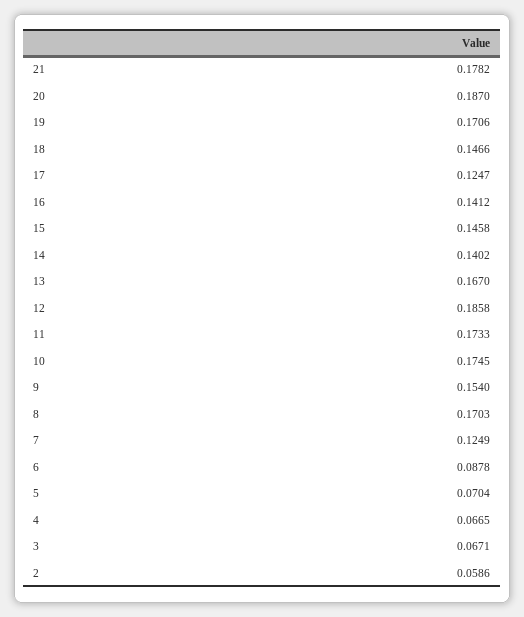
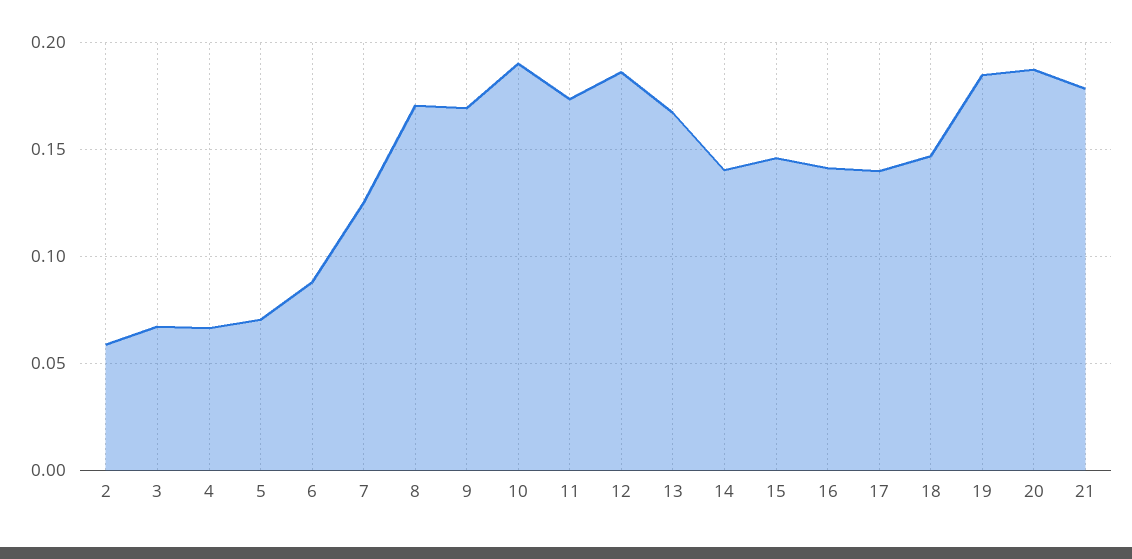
19: 0.1706 -> 0.185
17: 0.1247 -> 0.14
10: 0.1745 -> 0.19
9: 0.154 -> 0.17

